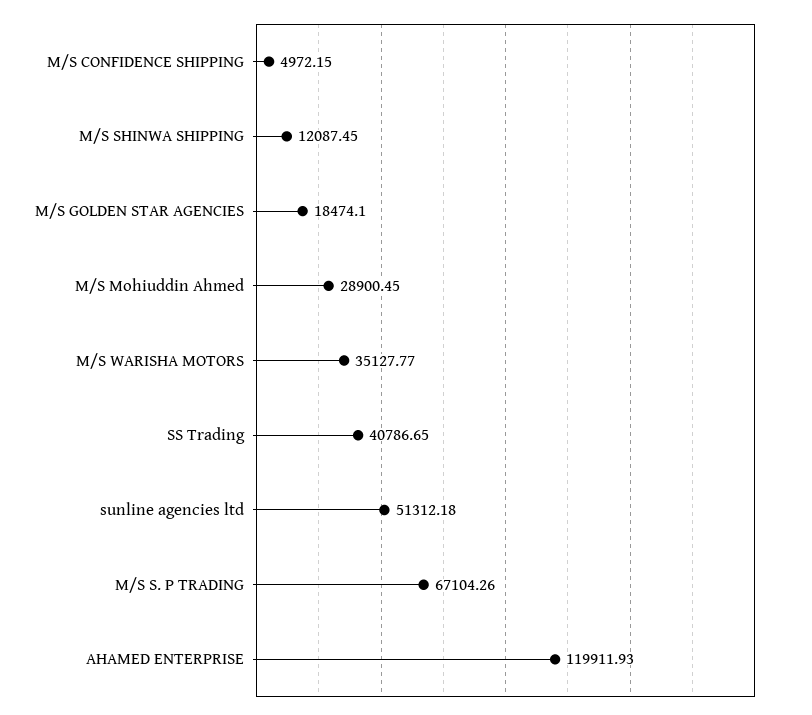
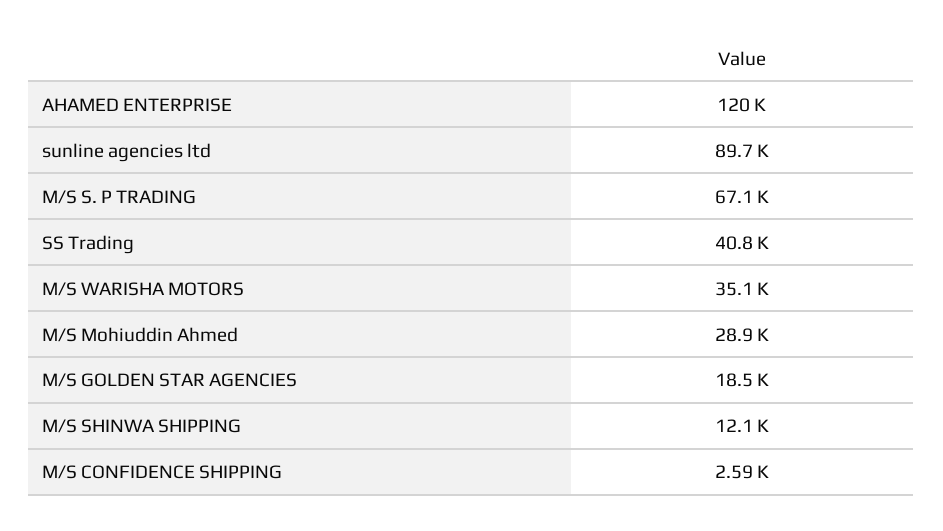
M/S CONFIDENCE SHIPPING: 4972.15 -> 2590
sunline agencies ltd: 51312.18 -> 89700

